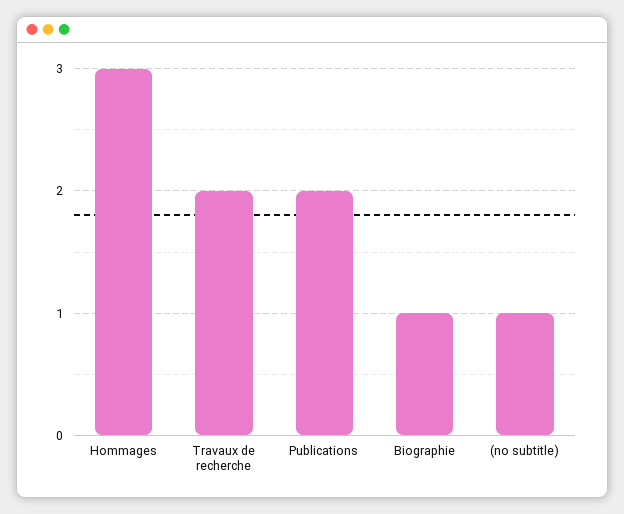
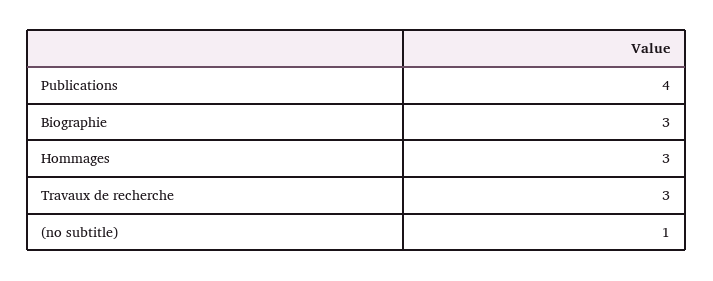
Travaux de recherche: 2 -> 3
Publications: 2 -> 4
Biographie: 1 -> 3

